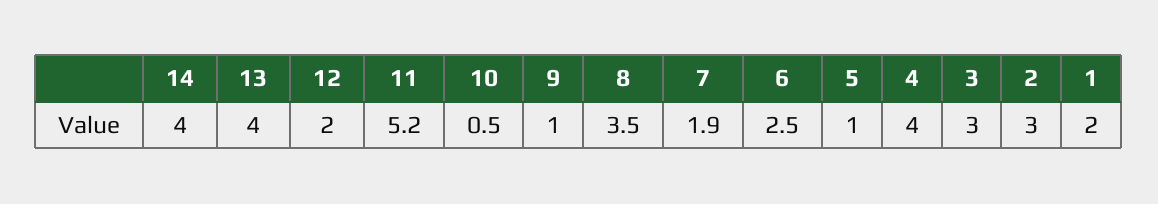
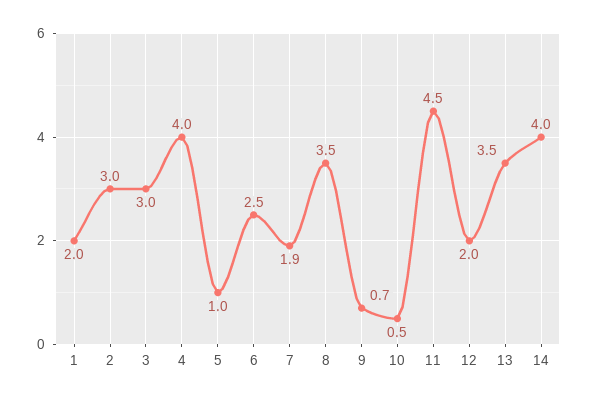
13: 4 -> 3.5
11: 5.2 -> 4.5
9: 1 -> 0.7

